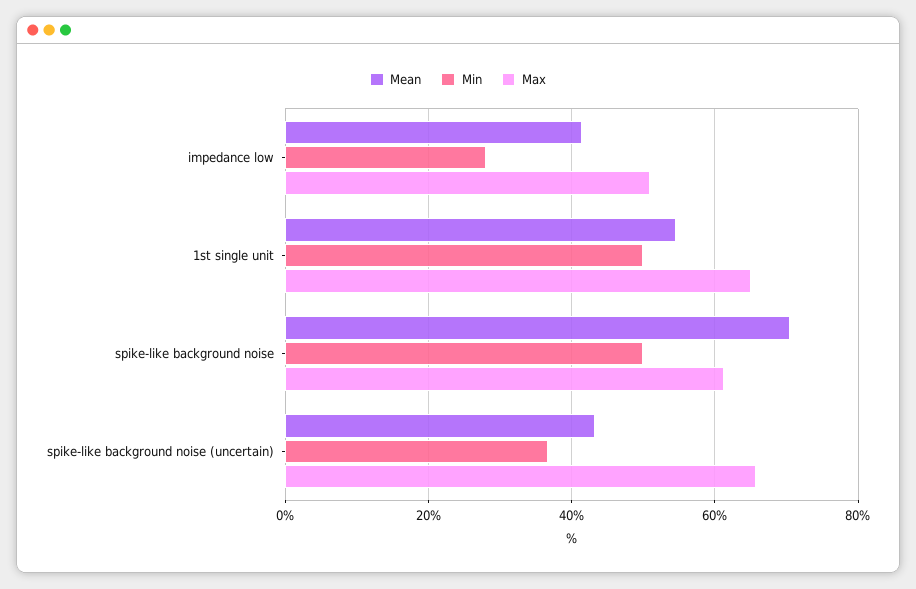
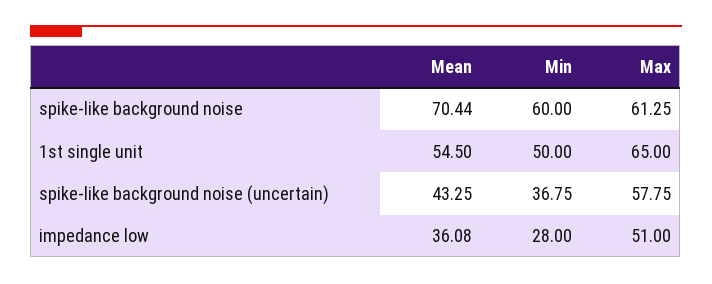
Mean, impedance low: 42 -> 36.08
Min, spike-like background noise: 50 -> 60
Max, spike-like background noise (uncertain): 66 -> 57.75

